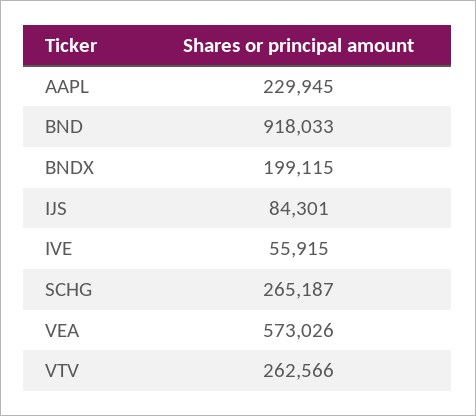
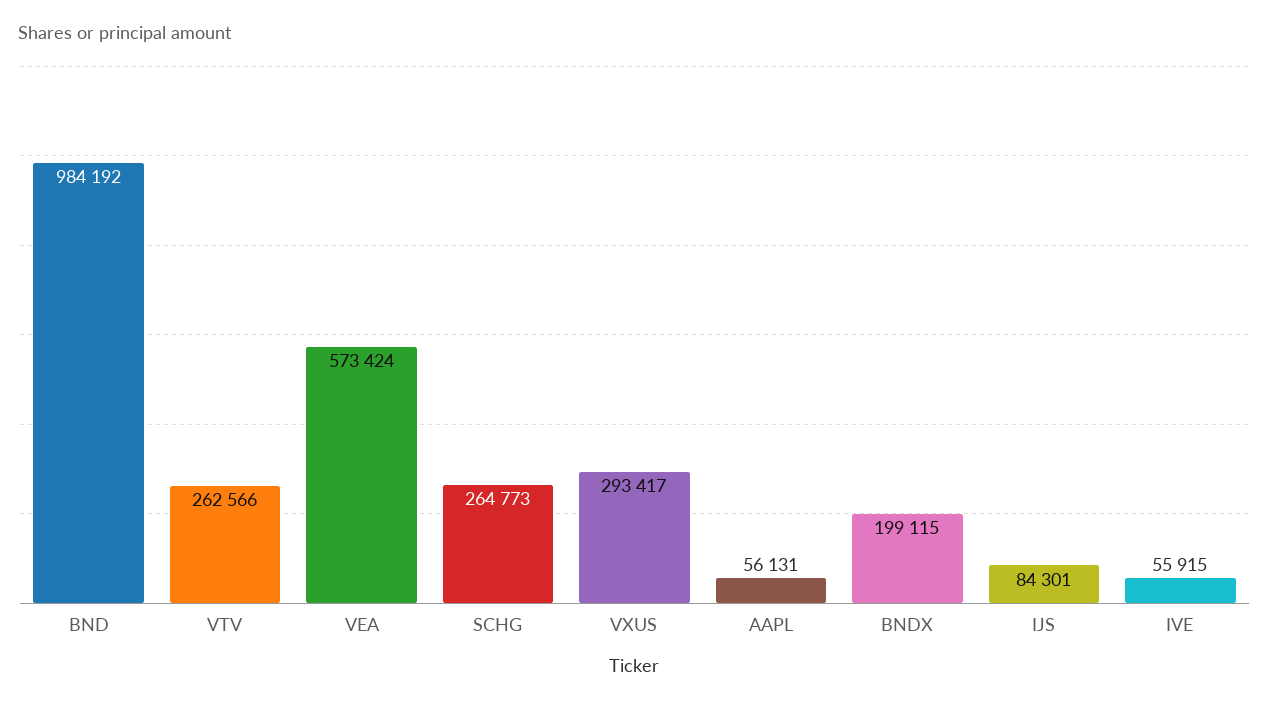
AAPL: 229945 -> 56131
BND: 918033 -> 984192
SCHG: 265187 -> 264773
VEA: 573026 -> 573424
VXUS: none -> 293417

